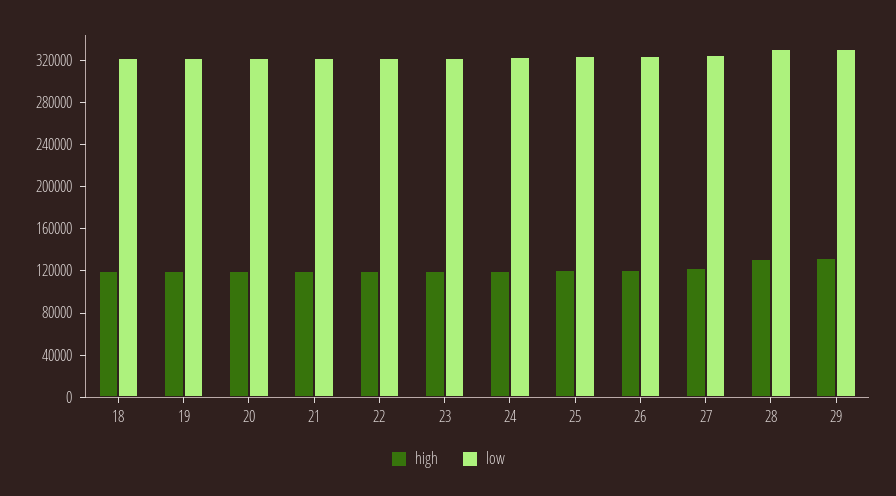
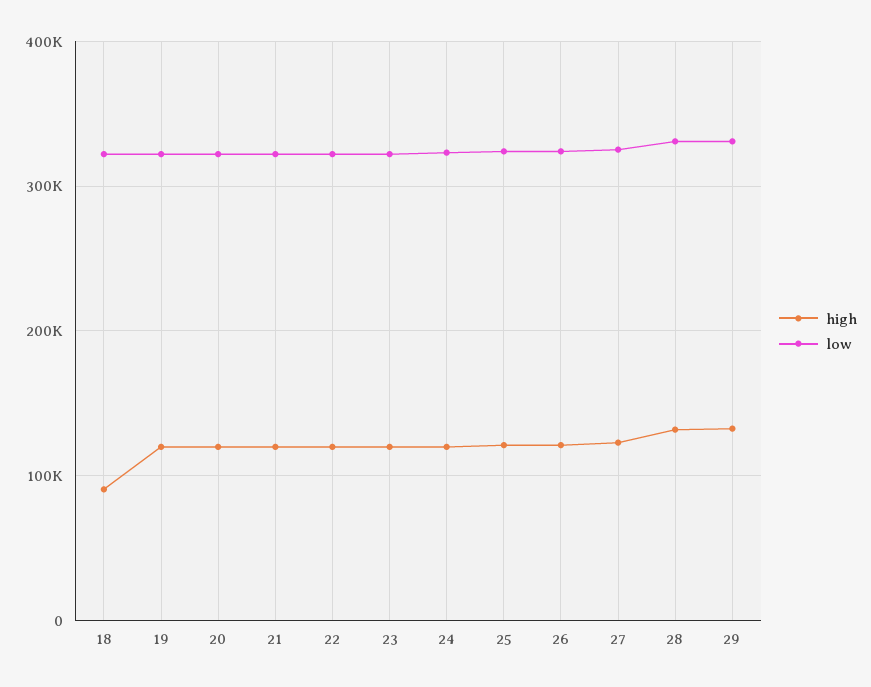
high, 18: 120000 -> 90000

